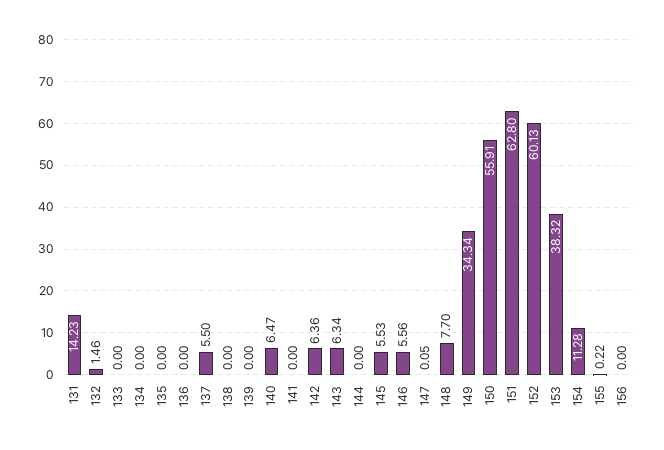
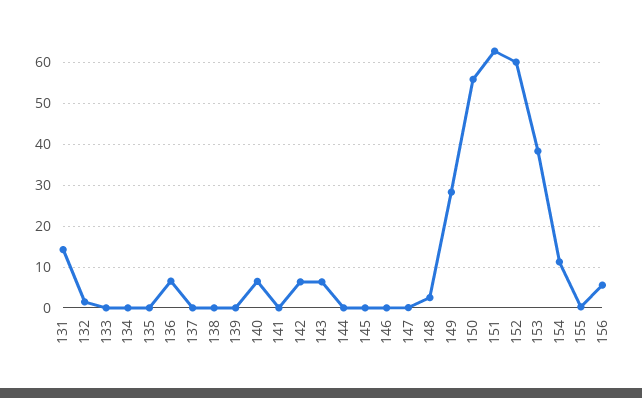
136: 0 -> 6
137: 5.5 -> 0
145: 5.53 -> 0
146: 5.56 -> 0
148: 7.7 -> 2
149: 34.34 -> 28
156: 0 -> 6

